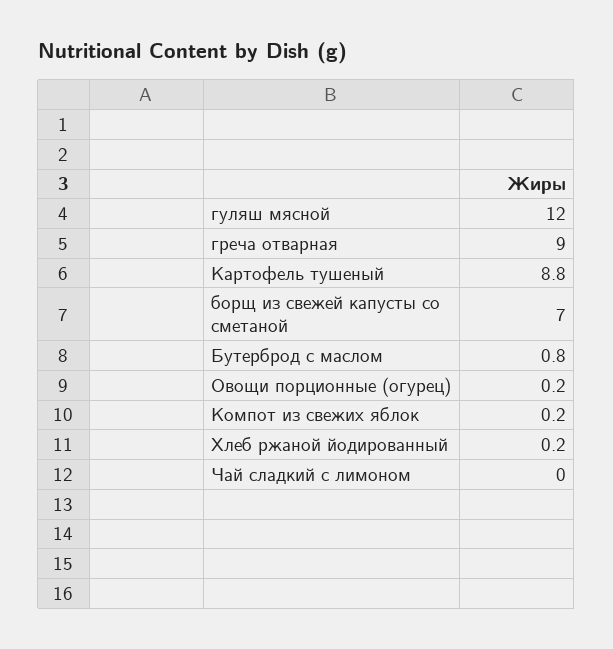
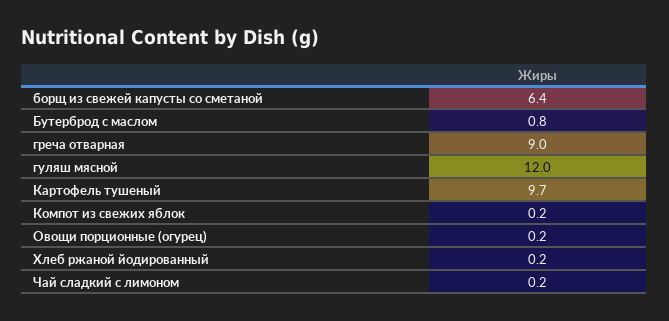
Картофель тушеный: 8.8 -> 9.7
борщ из свежей капусты со сметаной: 7 -> 6.4
Чай сладкий с лимоном: 0 -> 0.2

